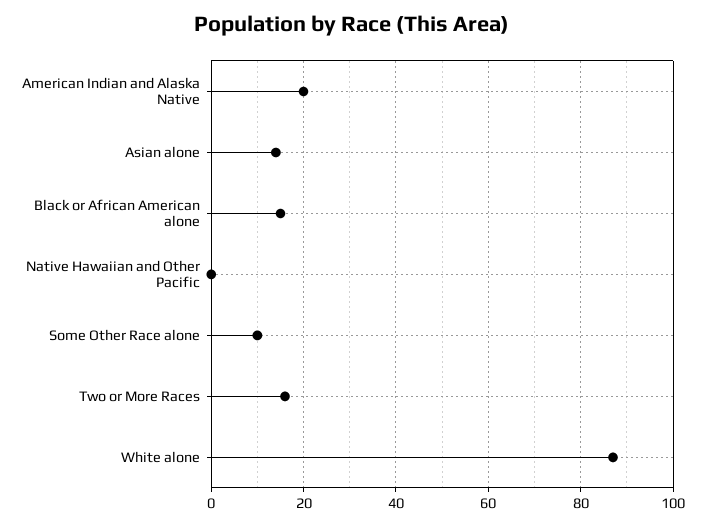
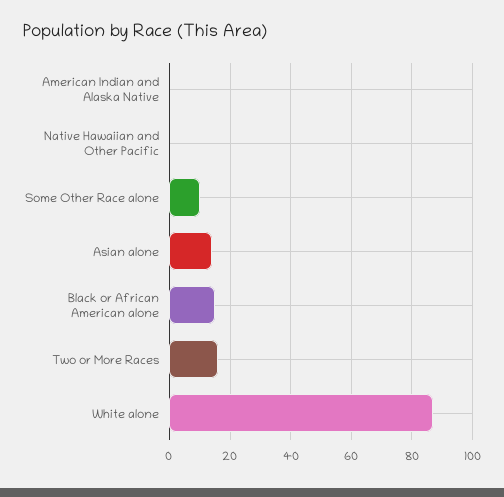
American Indian and Alaska Native: 20 -> 0

